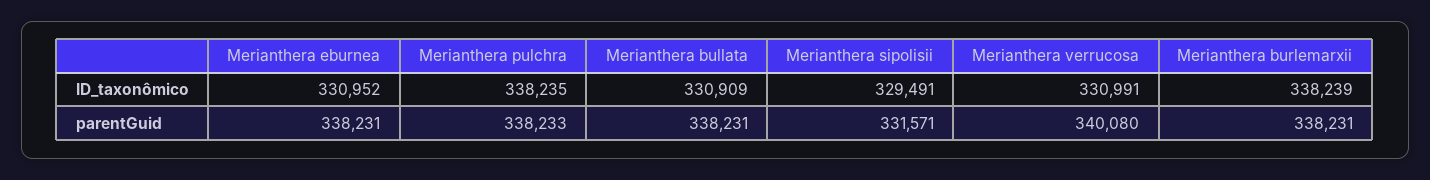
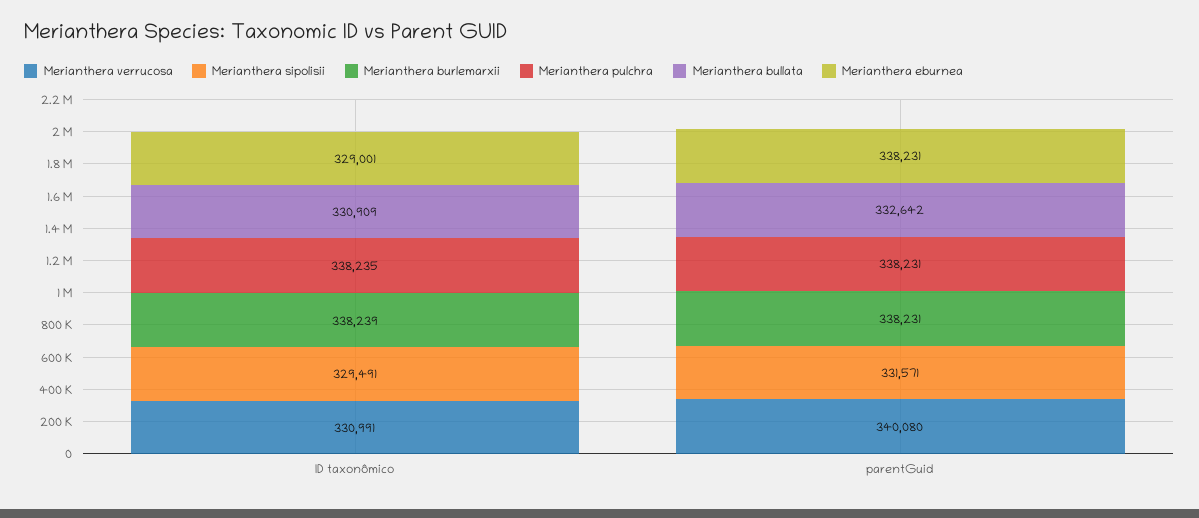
Merianthera eburnea, ID_taxonômico: 330952 -> 329001
Merianthera pulchra, parentGuid: 338233 -> 338231
Merianthera bullata, parentGuid: 338231 -> 332642

